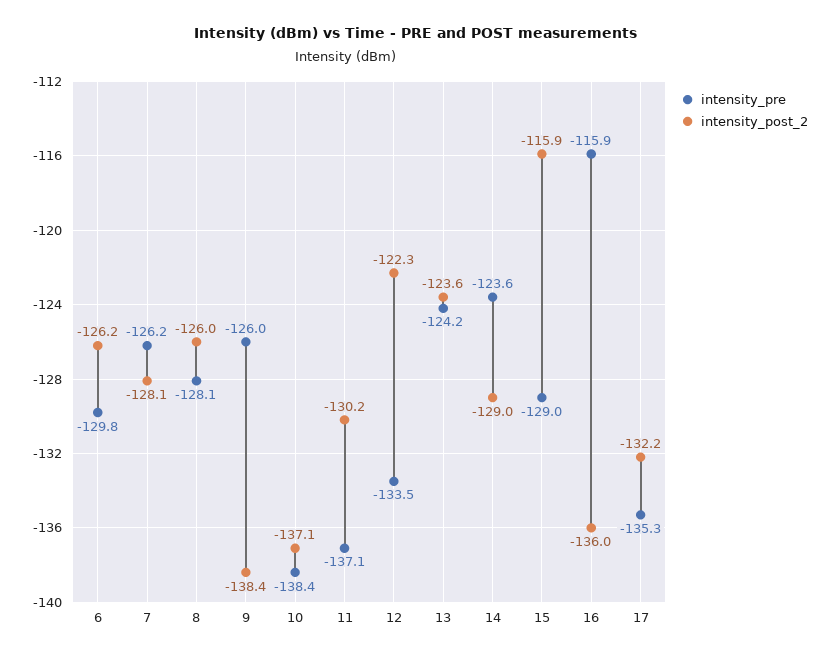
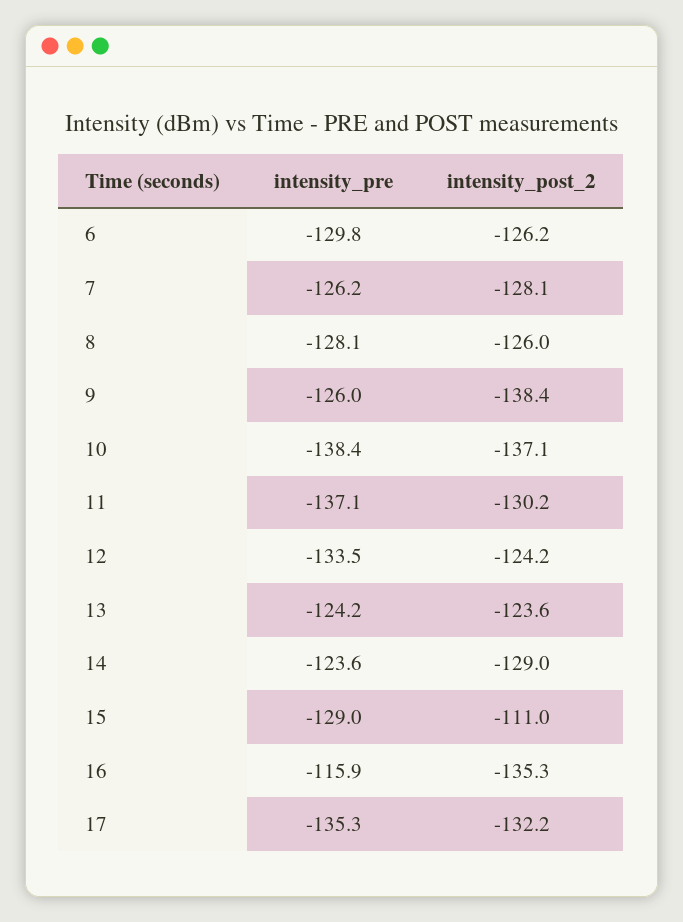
intensity_post_2, 12: -122.3 -> -124.2
intensity_post_2, 15: -115.9 -> -111
intensity_post_2, 16: -136 -> -135.3

